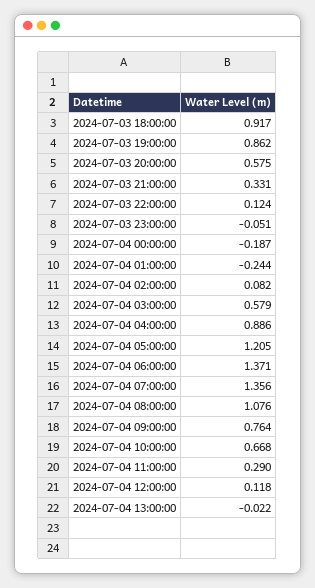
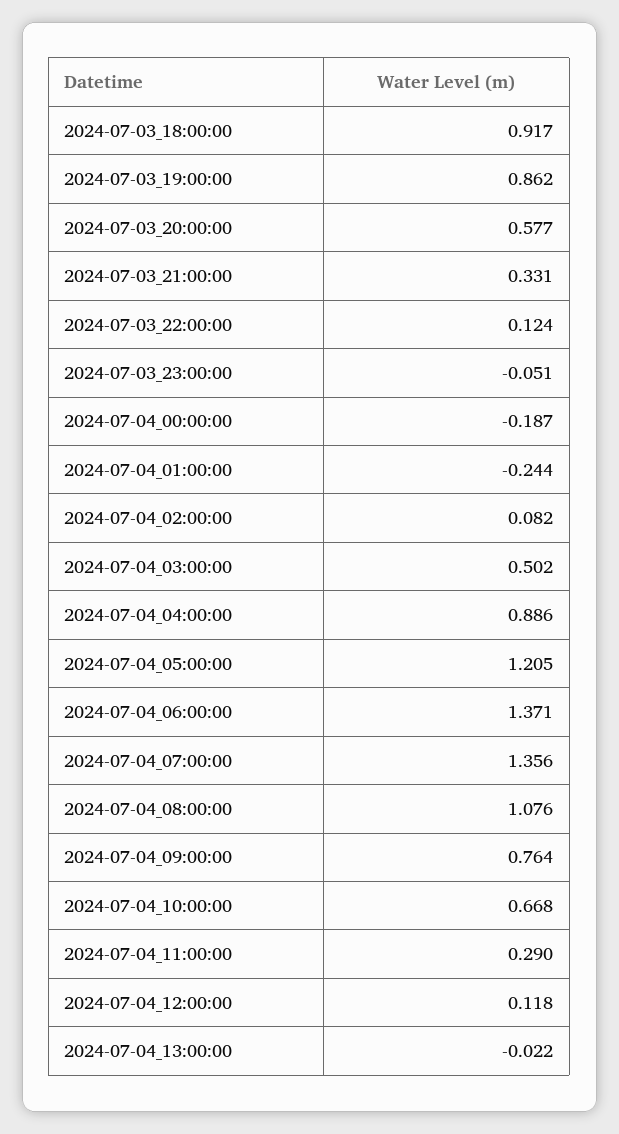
2024-07-03 20:00:00: 0.575 -> 0.577
2024-07-04 03:00:00: 0.579 -> 0.502

